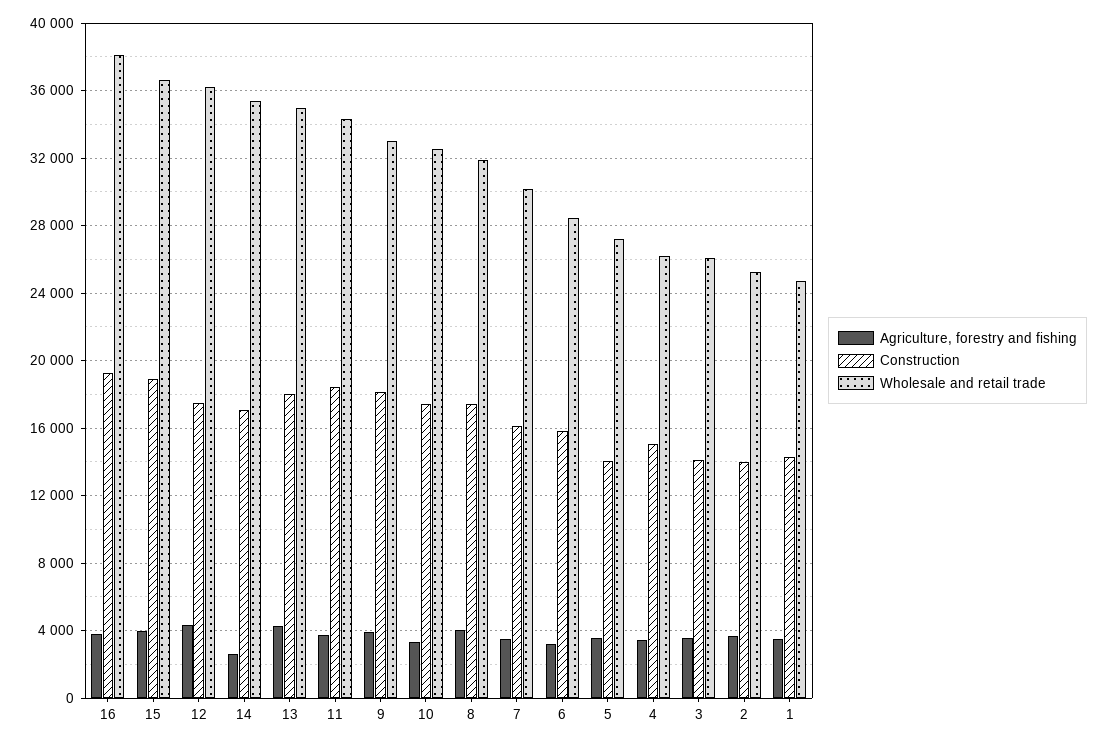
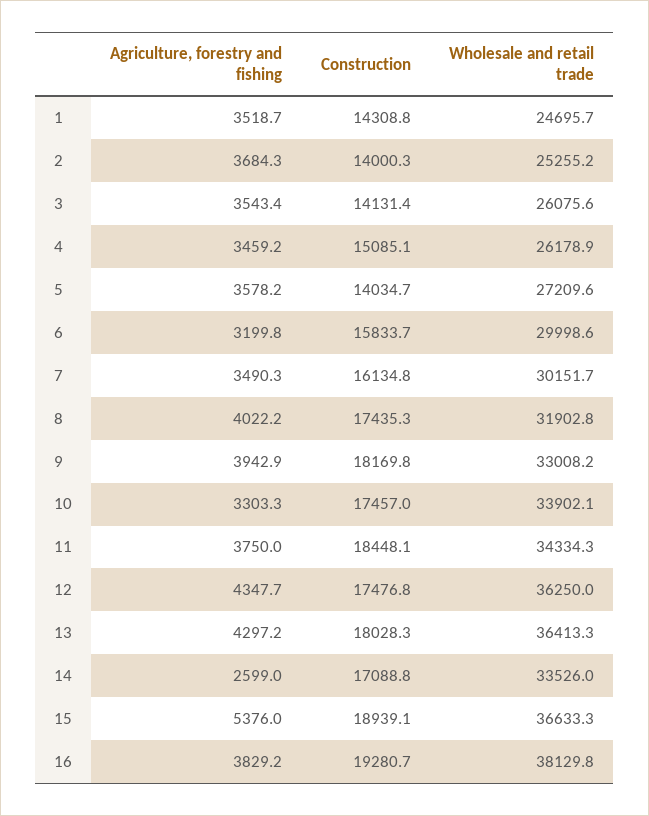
Agriculture, forestry and fishing, 15: 4000 -> 5376
Wholesale and retail trade, 14: 35500 -> 33526
Wholesale and retail trade, 13: 35000 -> 36413.3
Wholesale and retail trade, 10: 32500 -> 33902.1
Wholesale and retail trade, 6: 28500 -> 29998.6

